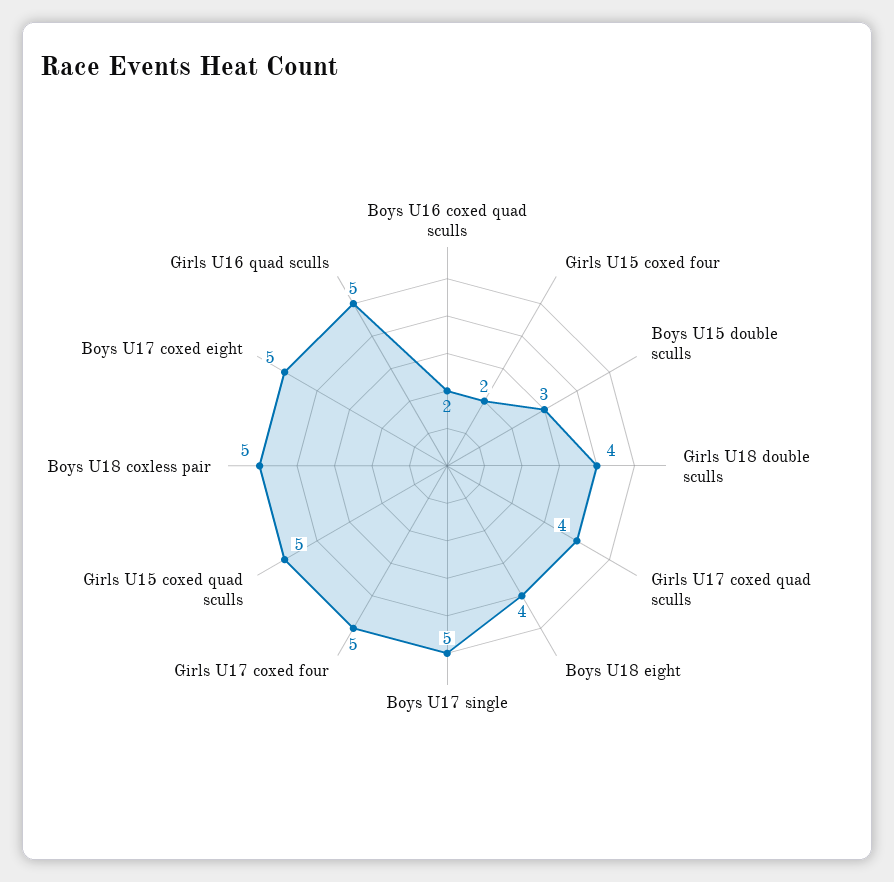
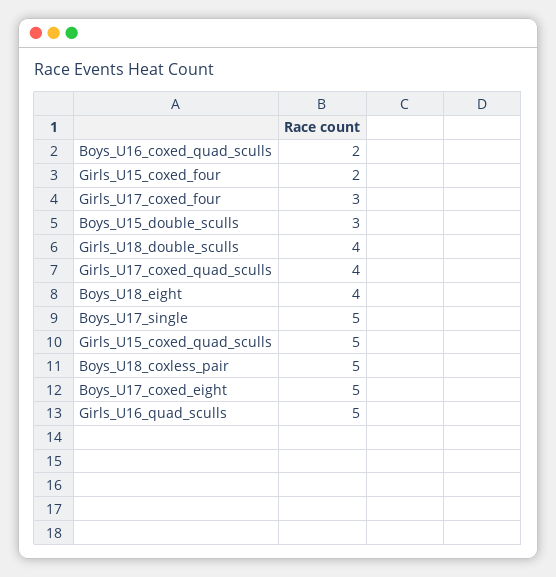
Girls U17 coxed four: 5 -> 3

